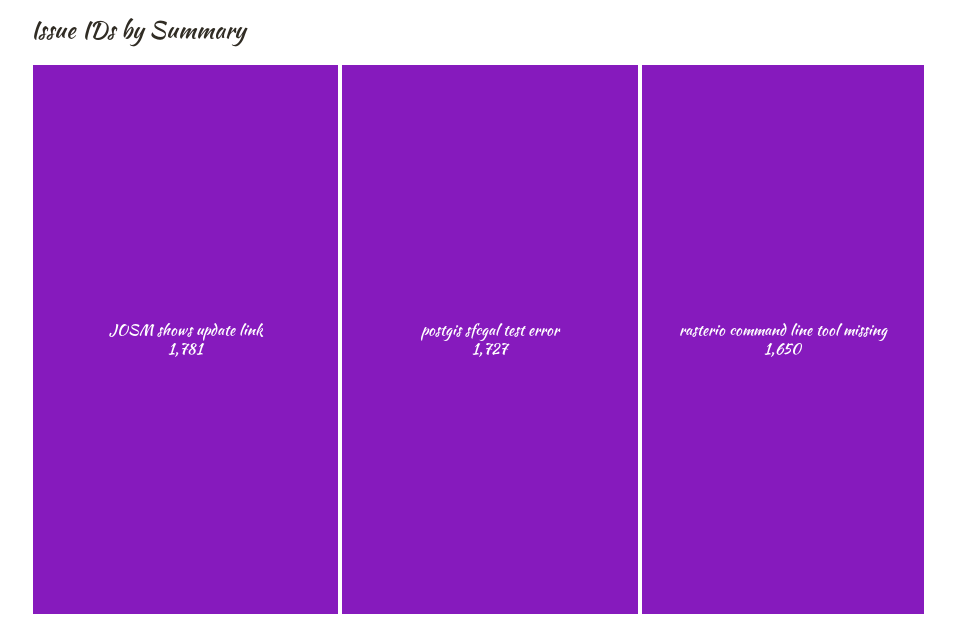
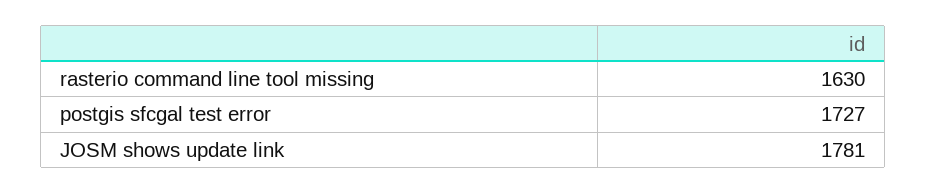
rasterio command line tool missing: 1650 -> 1630

